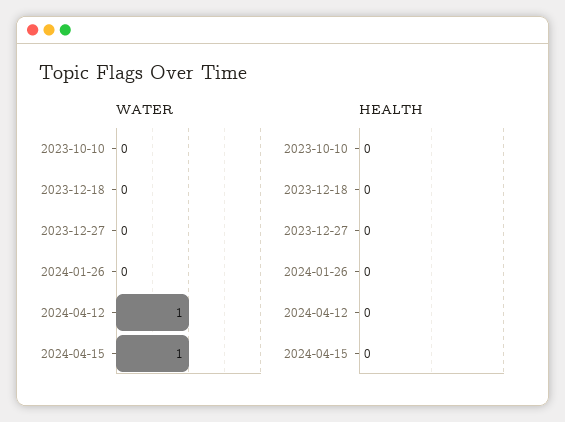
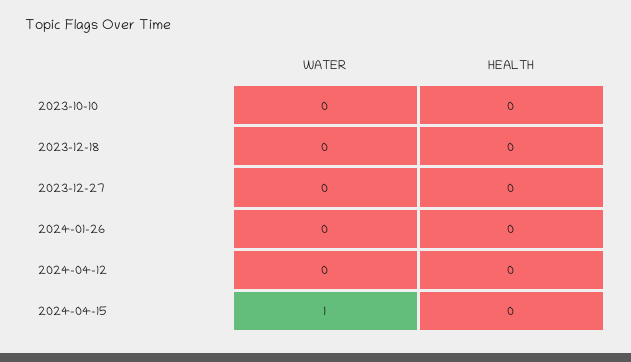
WATER, 2024-04-12: 1 -> 0

